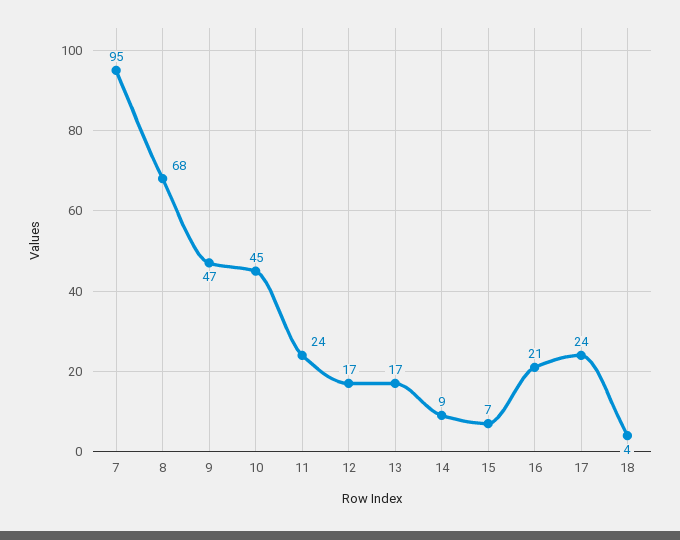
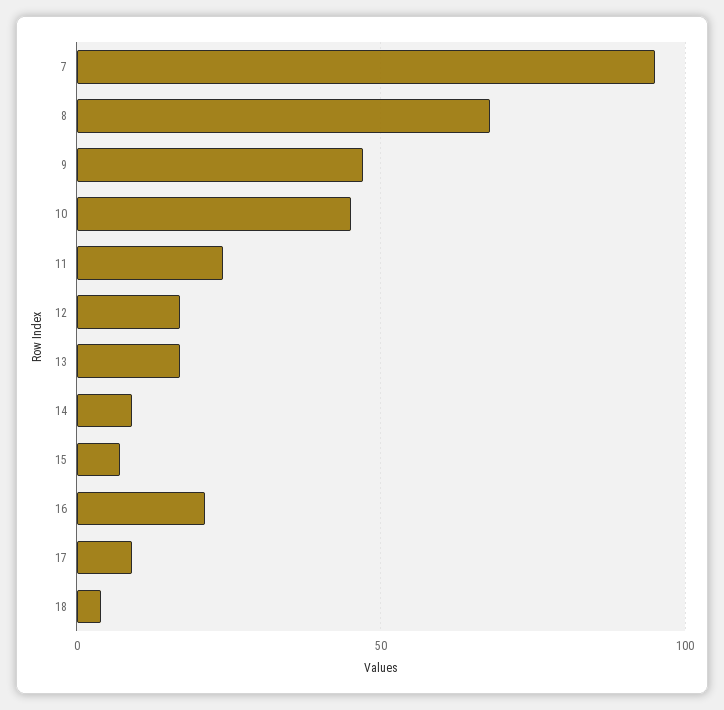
17: 24 -> 10

